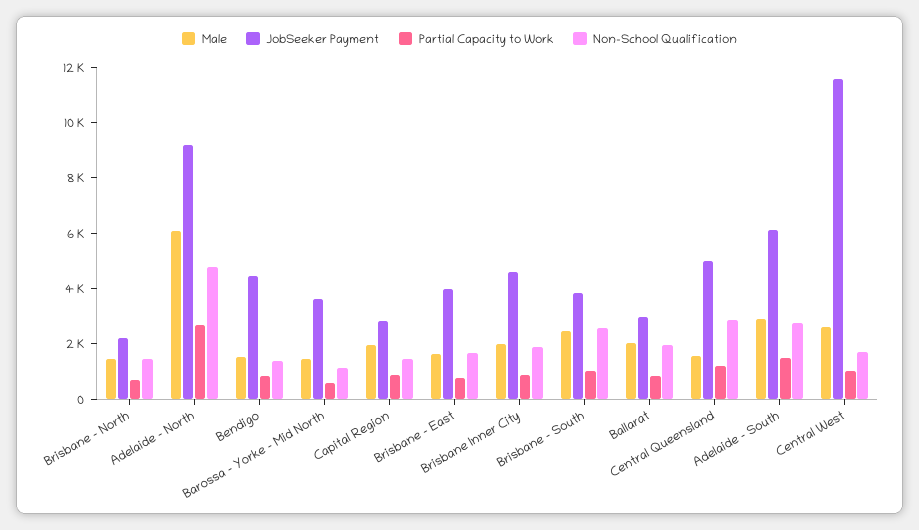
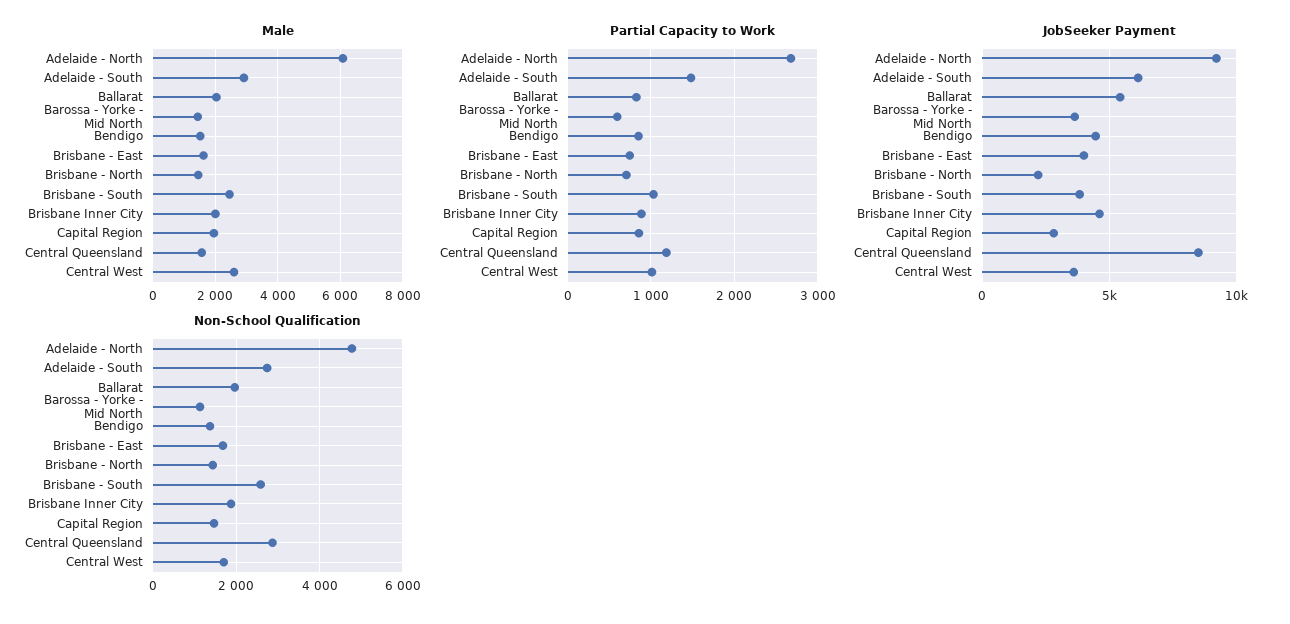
JobSeeker Payment, Ballarat: 3000 -> 5500
JobSeeker Payment, Central Queensland: 5000 -> 8500
JobSeeker Payment, Central West: 11500 -> 3500

